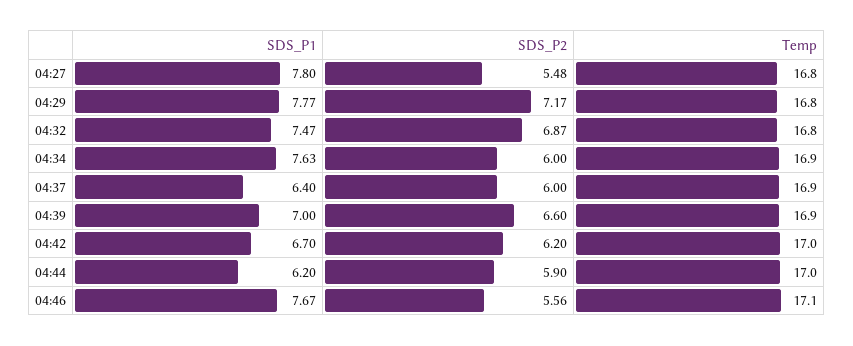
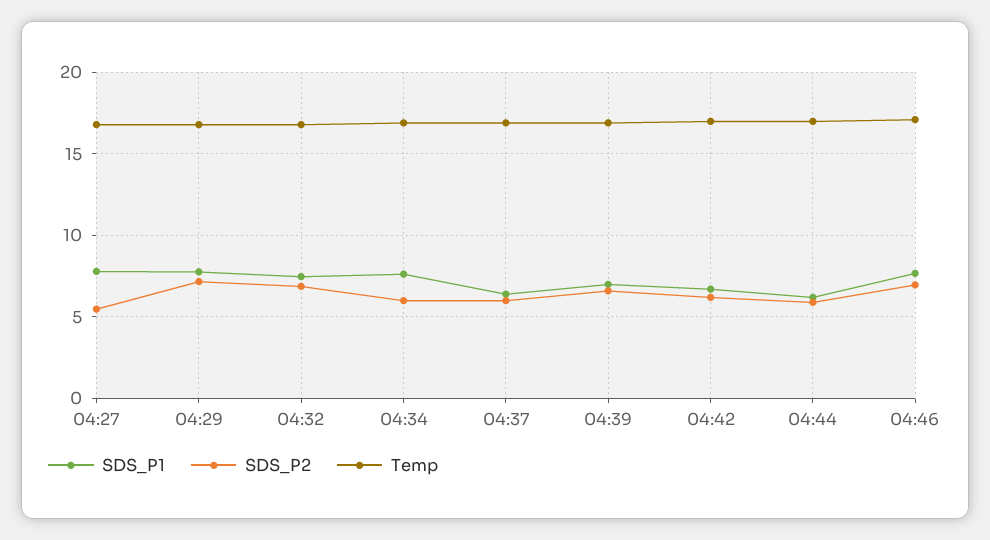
SDS_P2, 04:46: 5.56 -> 7

